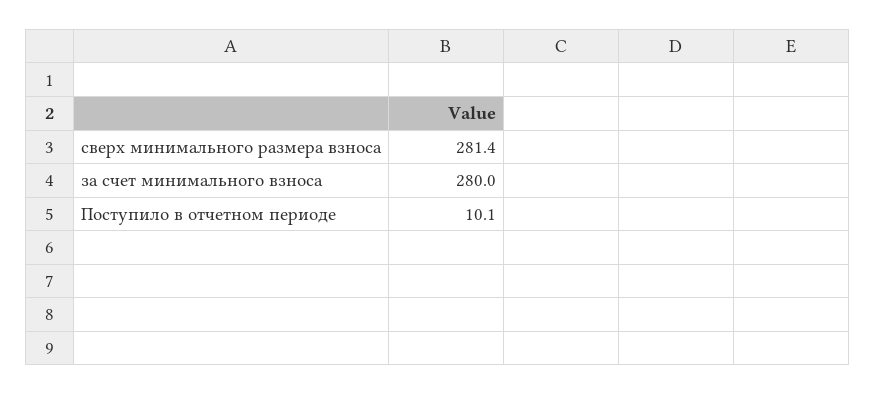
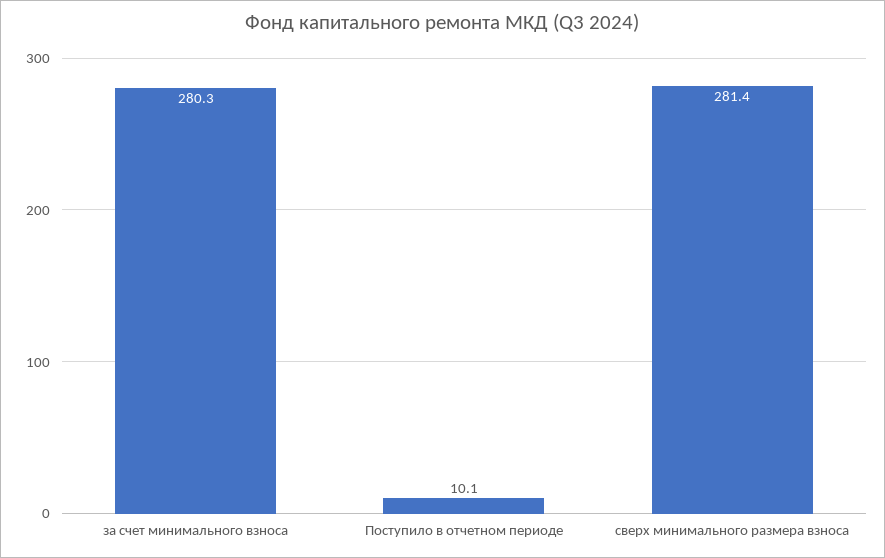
за счет минимального взноса: 280 -> 280.3

